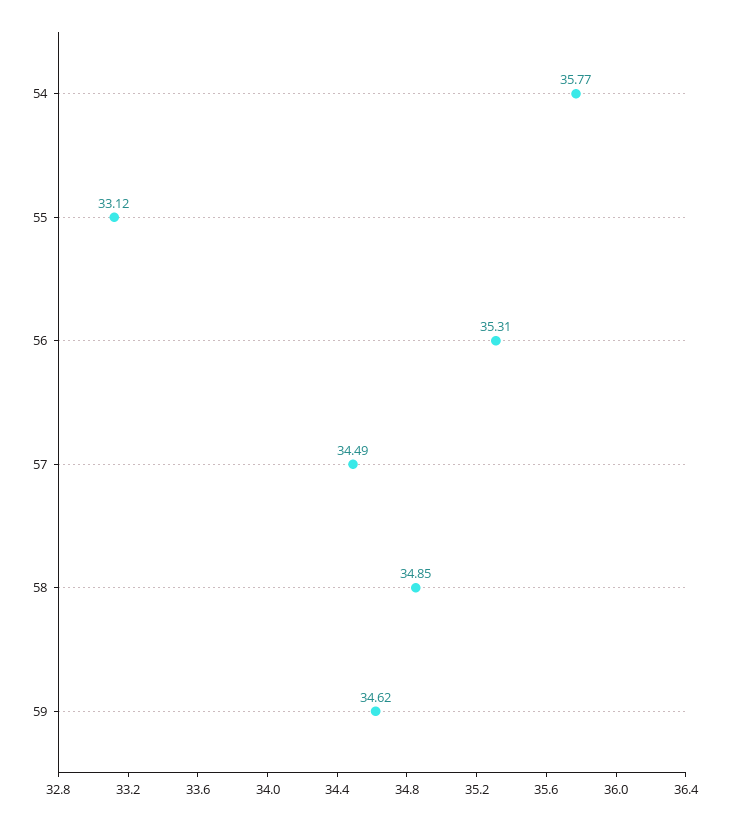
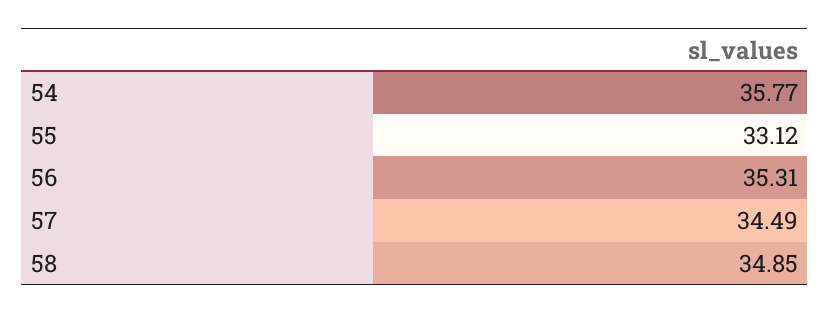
59: 34.62 -> none

